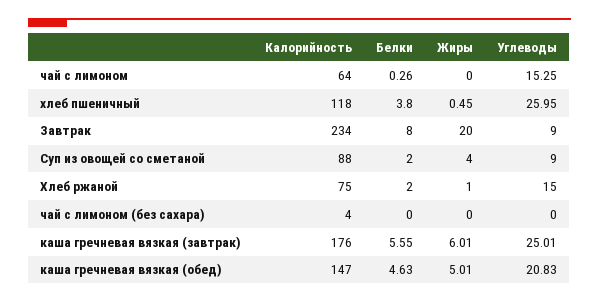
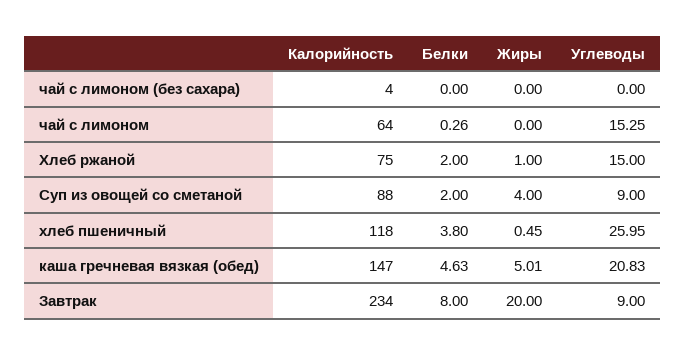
Калорийность, каша гречневая вязкая (завтрак): 176 -> none
Белки, каша гречневая вязкая (завтрак): 5.55 -> none
Жиры, каша гречневая вязкая (завтрак): 6.01 -> none
Углеводы, каша гречневая вязкая (завтрак): 25.01 -> none

